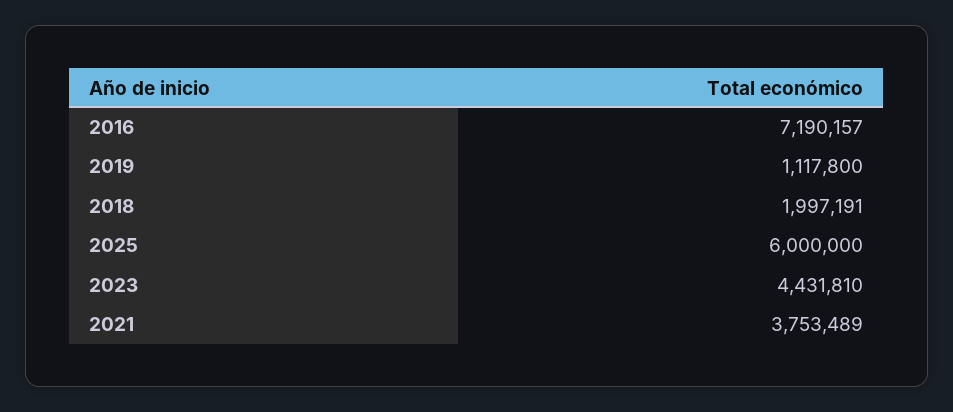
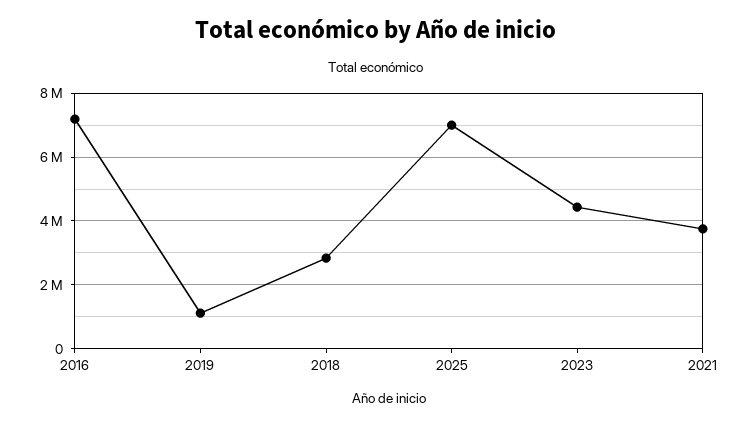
2018: 1997191 -> 2800000
2025: 6000000 -> 7000000

